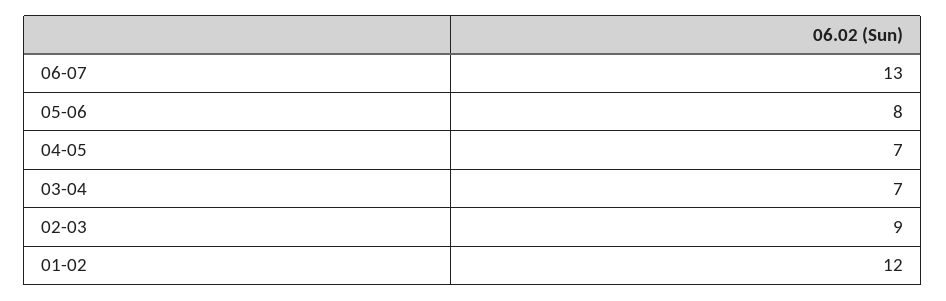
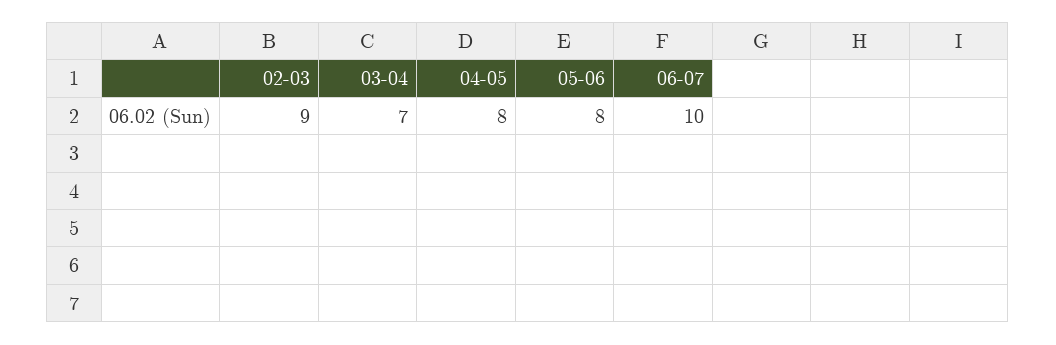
06-07: 13 -> 10
04-05: 7 -> 8
01-02: 12 -> none

